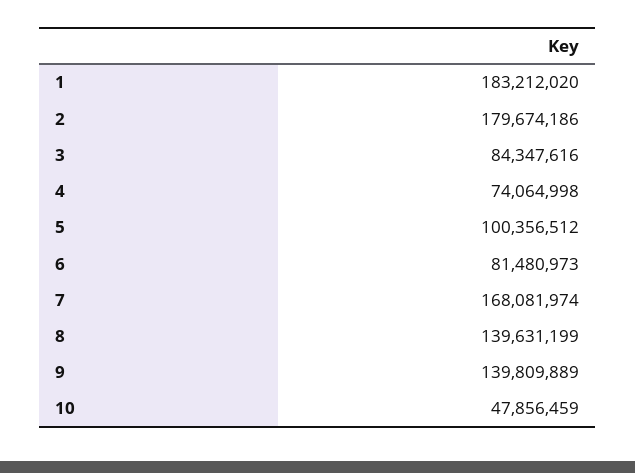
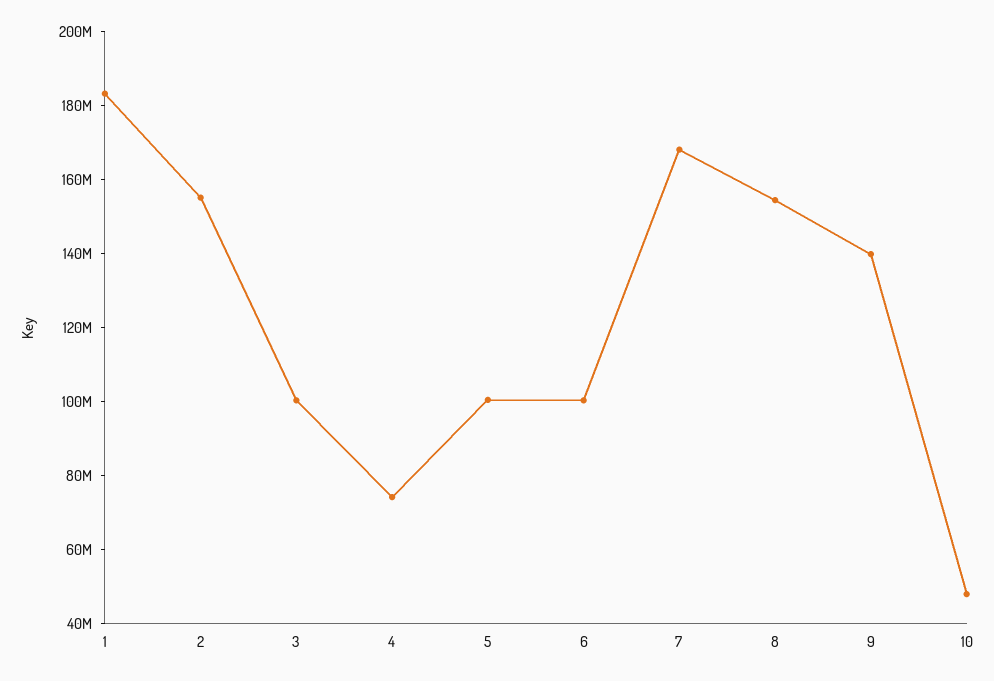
2: 179674186 -> 155000000
3: 84347616 -> 100000000
6: 81480973 -> 100000000
8: 139631199 -> 155000000

